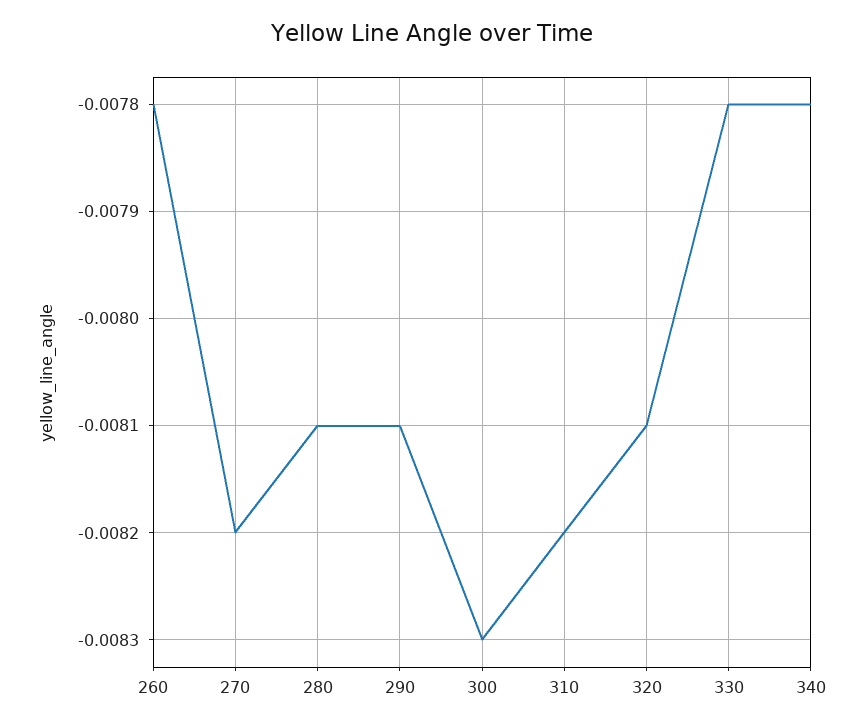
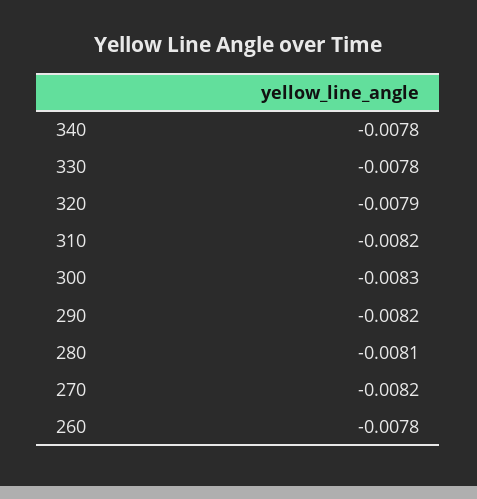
290: -0.0081 -> -0.0082
320: -0.0081 -> -0.0079

